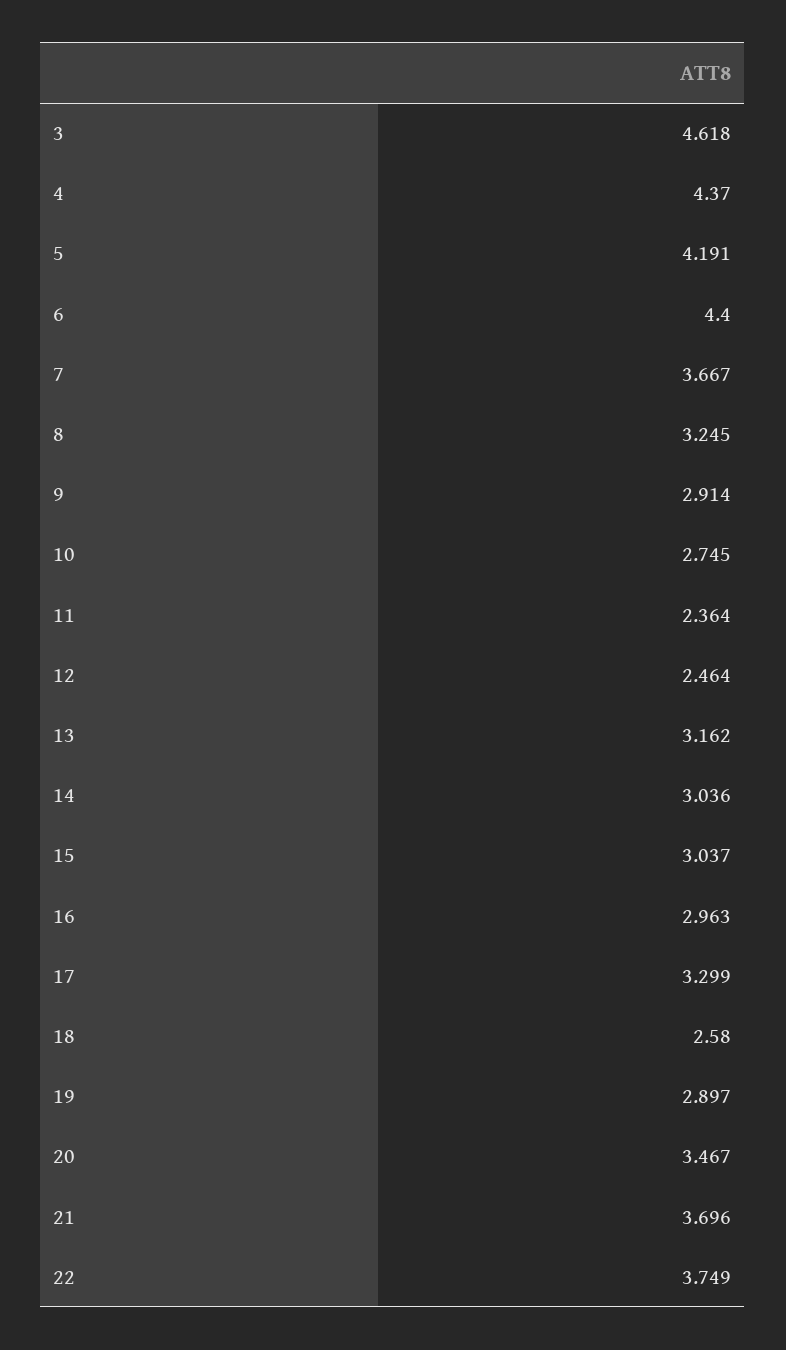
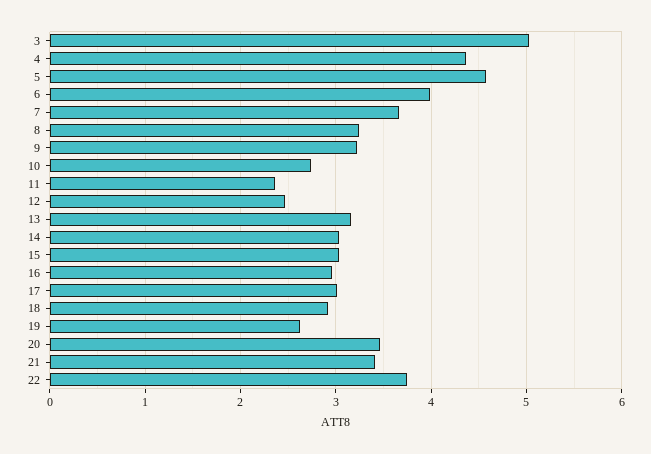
3: 4.618 -> 5
5: 4.191 -> 4.6
6: 4.4 -> 4
9: 2.914 -> 3.2
17: 3.299 -> 3
18: 2.58 -> 2.9
19: 2.897 -> 2.6
21: 3.696 -> 3.4

